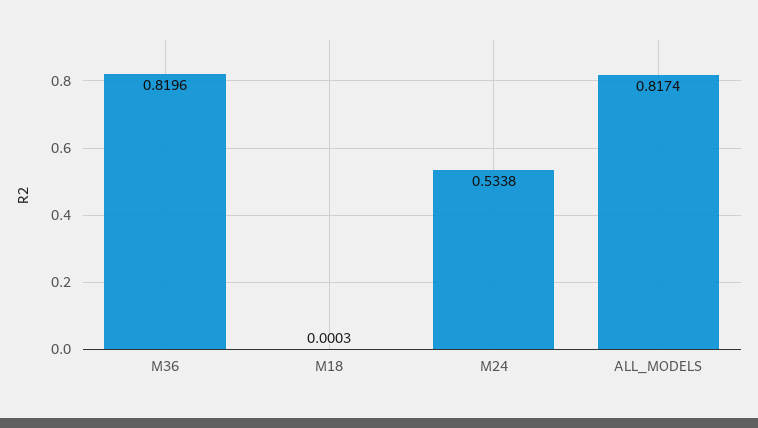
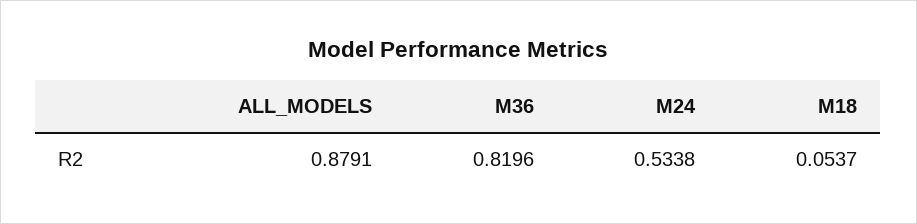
M18: 0.0003 -> 0.0537
ALL_MODELS: 0.8174 -> 0.8791

